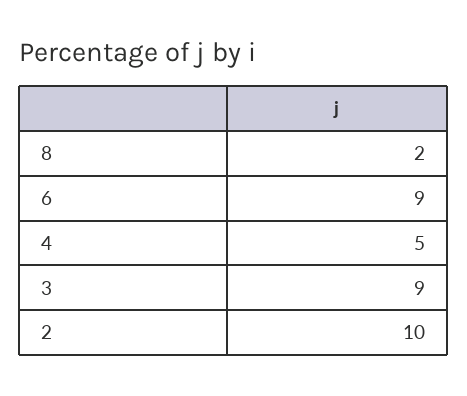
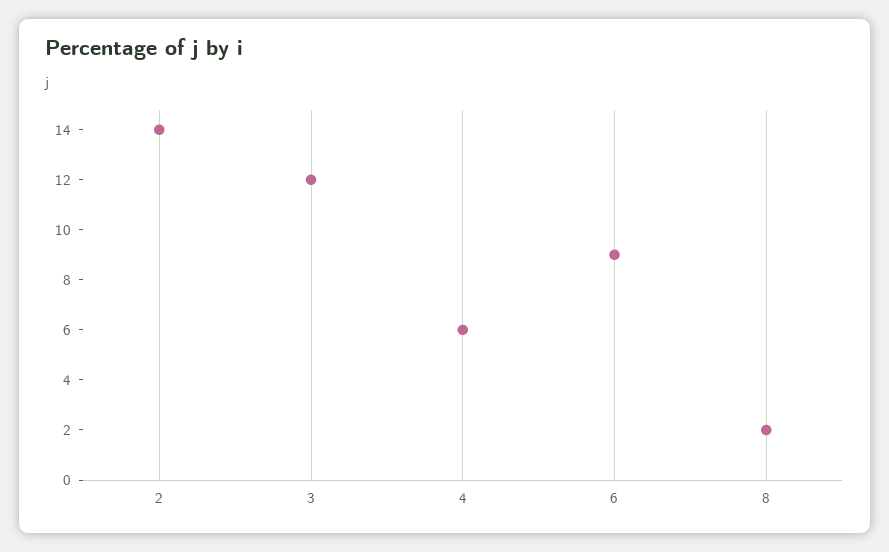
4: 5 -> 6
3: 9 -> 12
2: 10 -> 14

